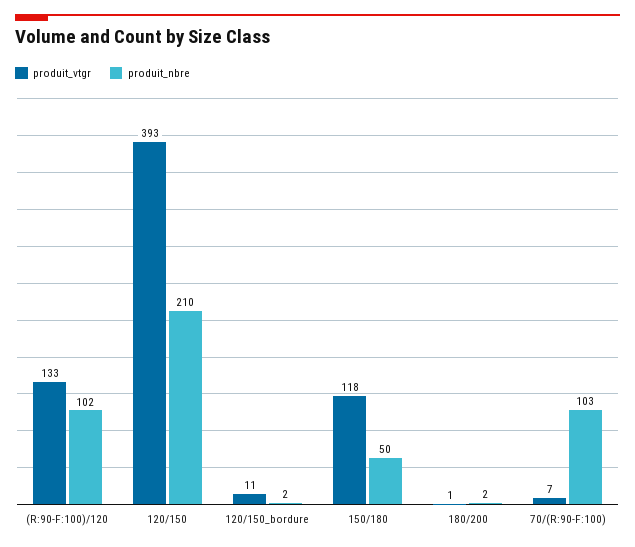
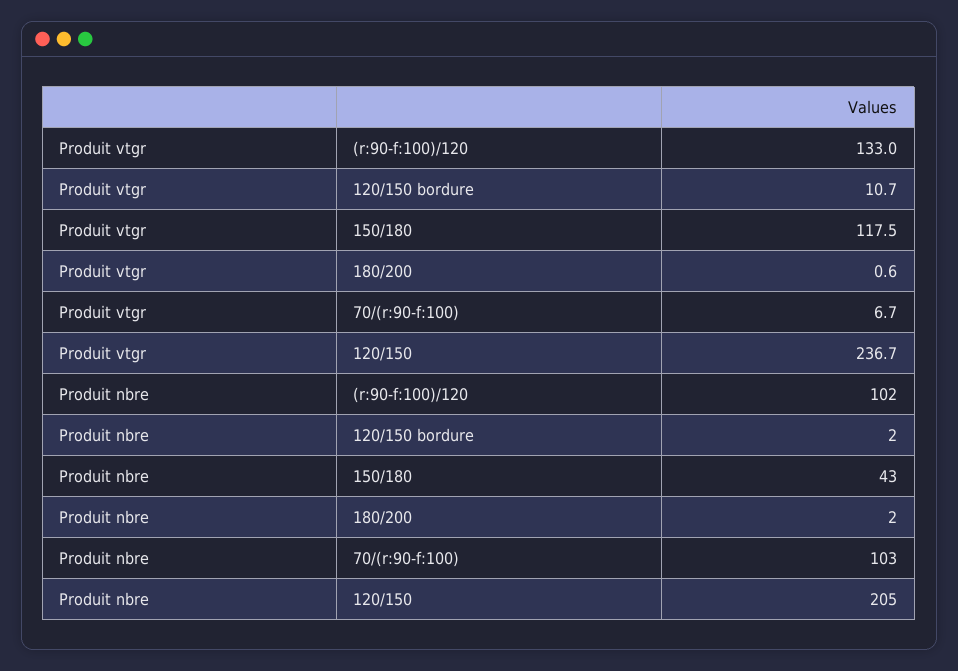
produit_vtgr, 120/150: 393 -> 236.7
produit_nbre, 120/150: 210 -> 205
produit_nbre, 150/180: 50 -> 43

